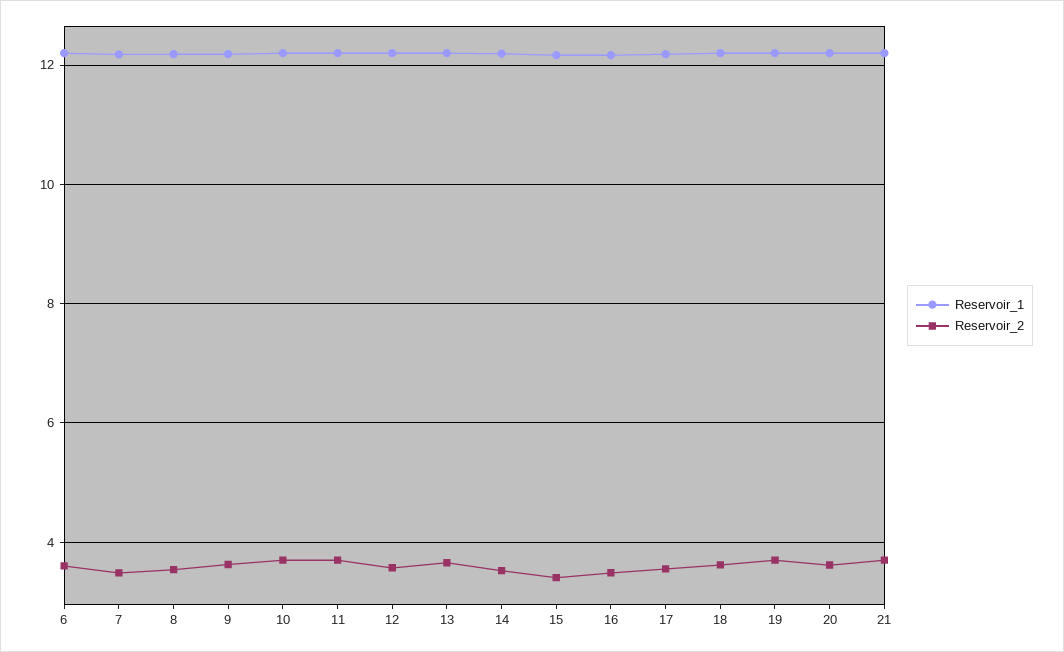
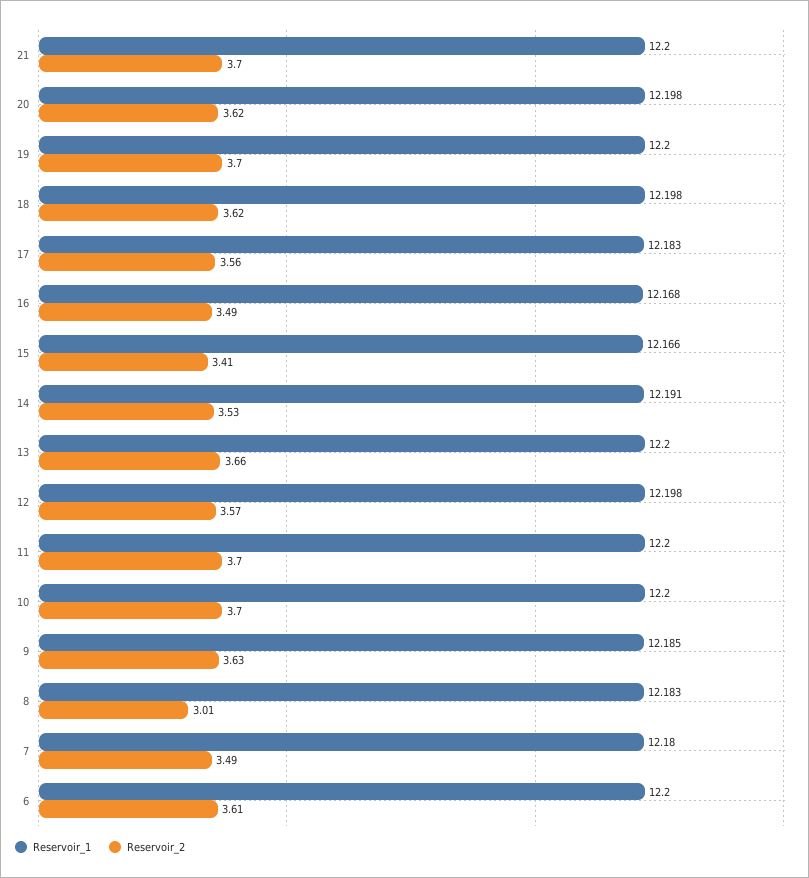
Reservoir_2, 8: 3.6 -> 3.01

